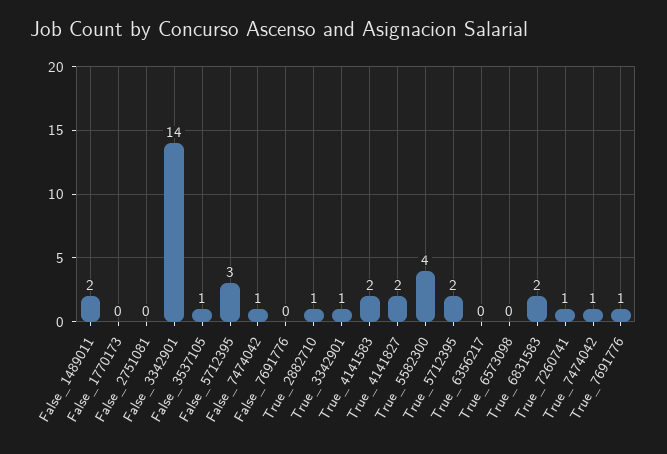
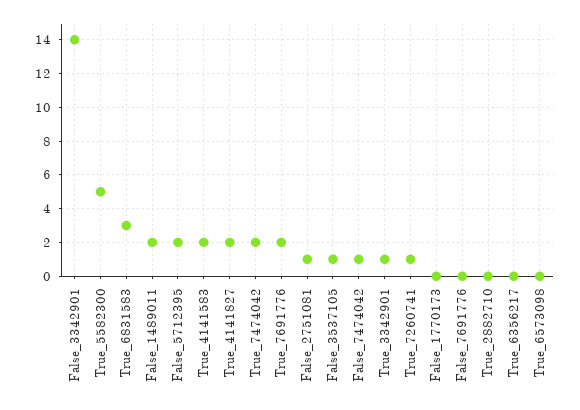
False_2751081: 0 -> 1
False_5712395: 3 -> 2
True_2882710: 1 -> 0
True_5582300: 4 -> 5
True_5712395: 2 -> none
True_6831583: 2 -> 3
True_7474042: 1 -> 2
True_7691776: 1 -> 2

